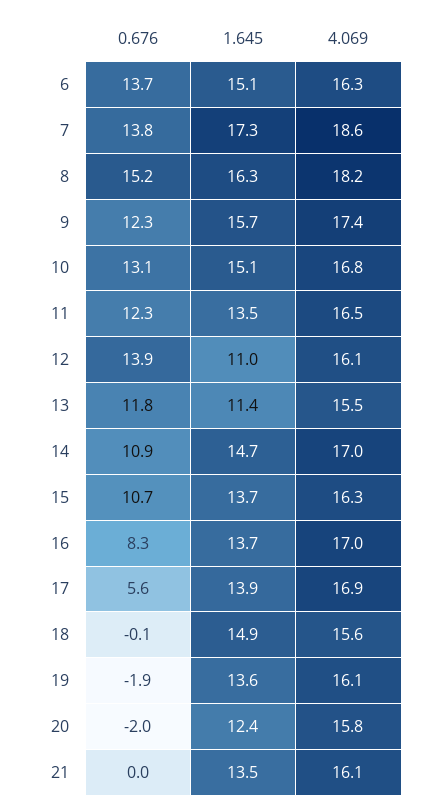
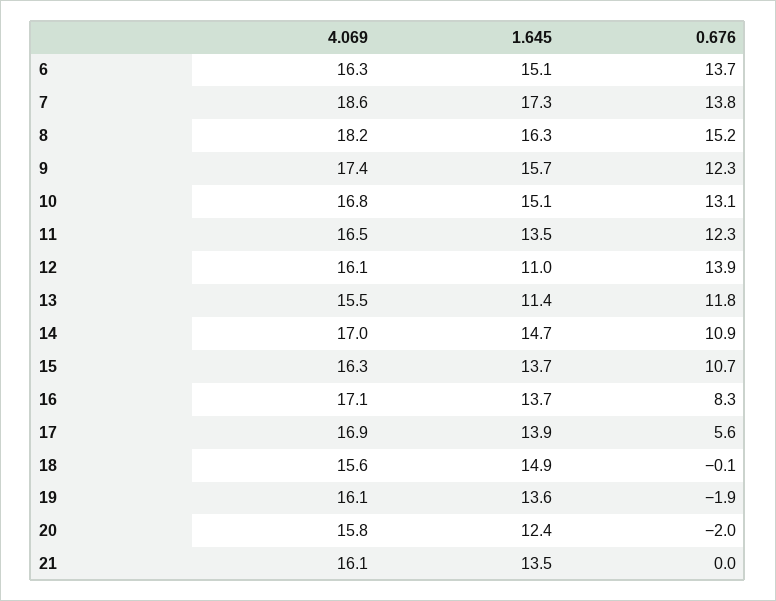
4.069, 16: 17 -> 17.1

